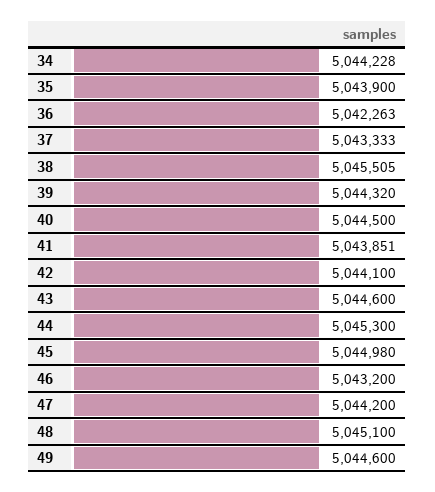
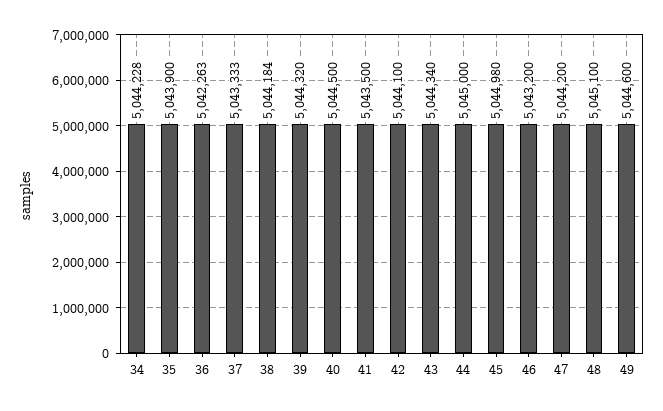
38: 5045505 -> 5044184
41: 5043851 -> 5043500
43: 5044600 -> 5044340
44: 5045300 -> 5045000

